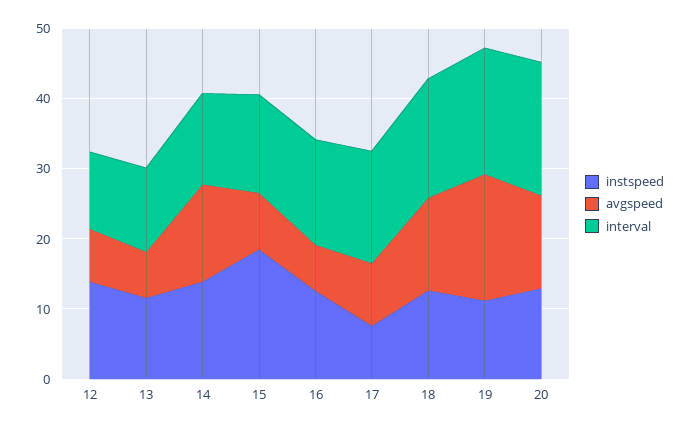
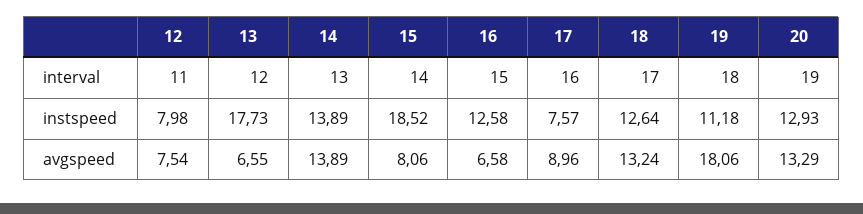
instspeed, 12: 14 -> 7.98
instspeed, 13: 12 -> 17.73

